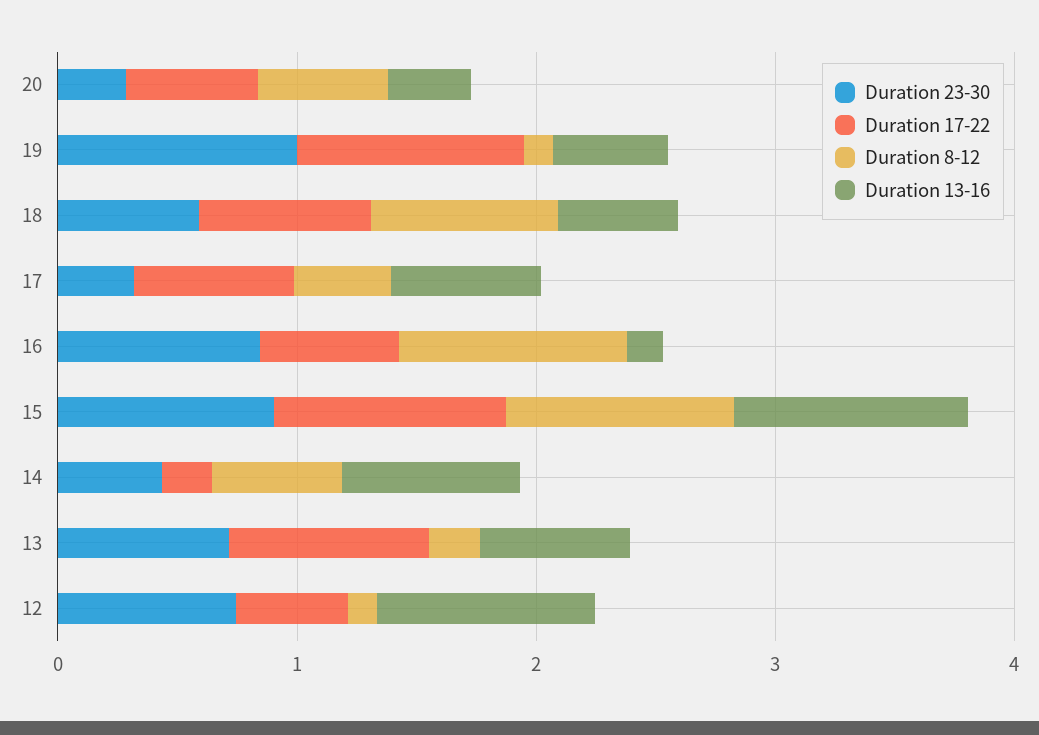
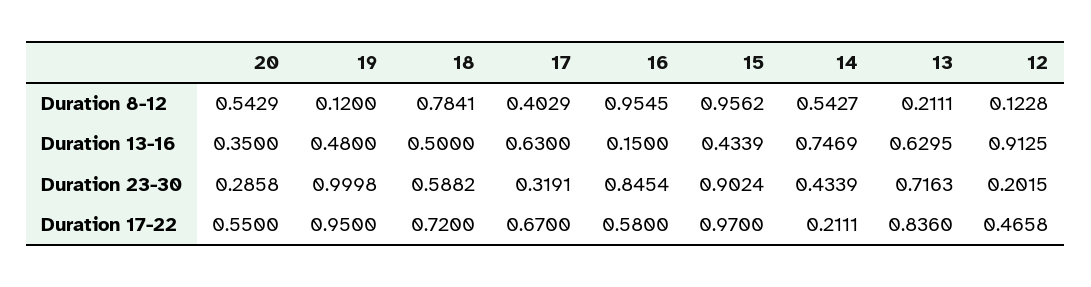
Duration 13-16, 15: 1 -> 0.4339
Duration 23-30, 12: 0.8 -> 0.2015

